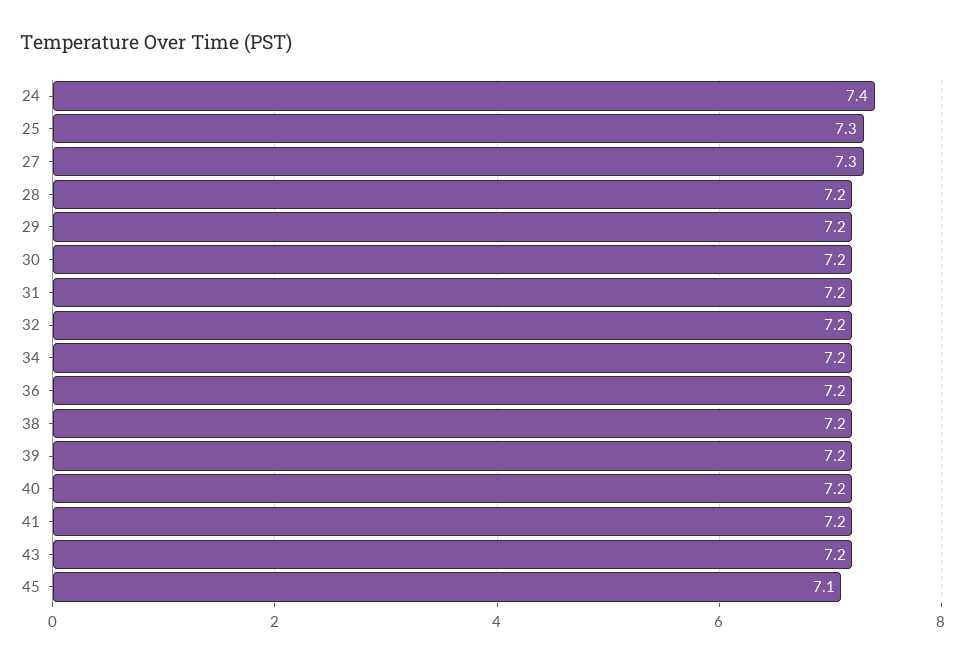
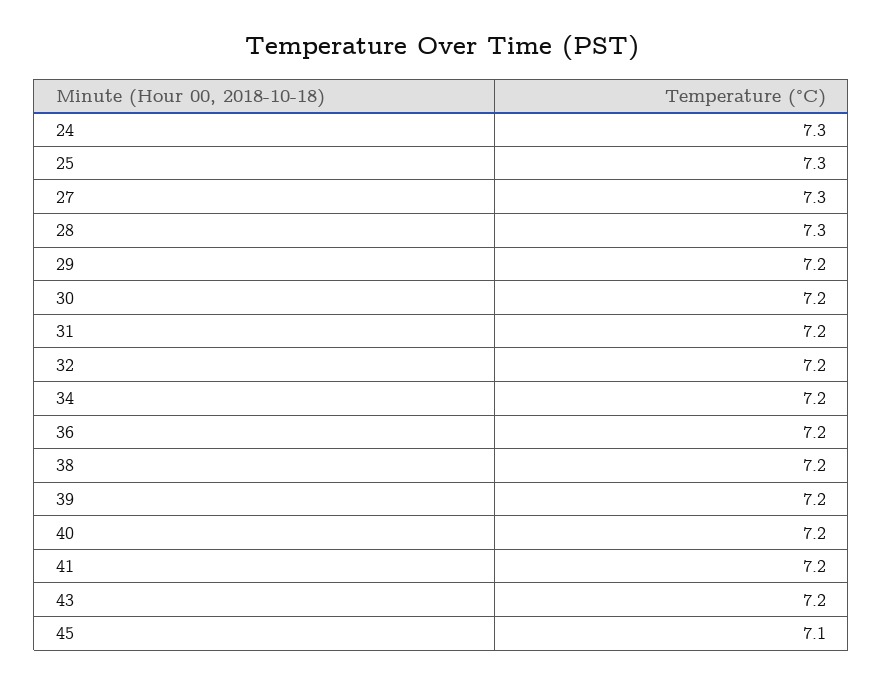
24: 7.4 -> 7.3
28: 7.2 -> 7.3

